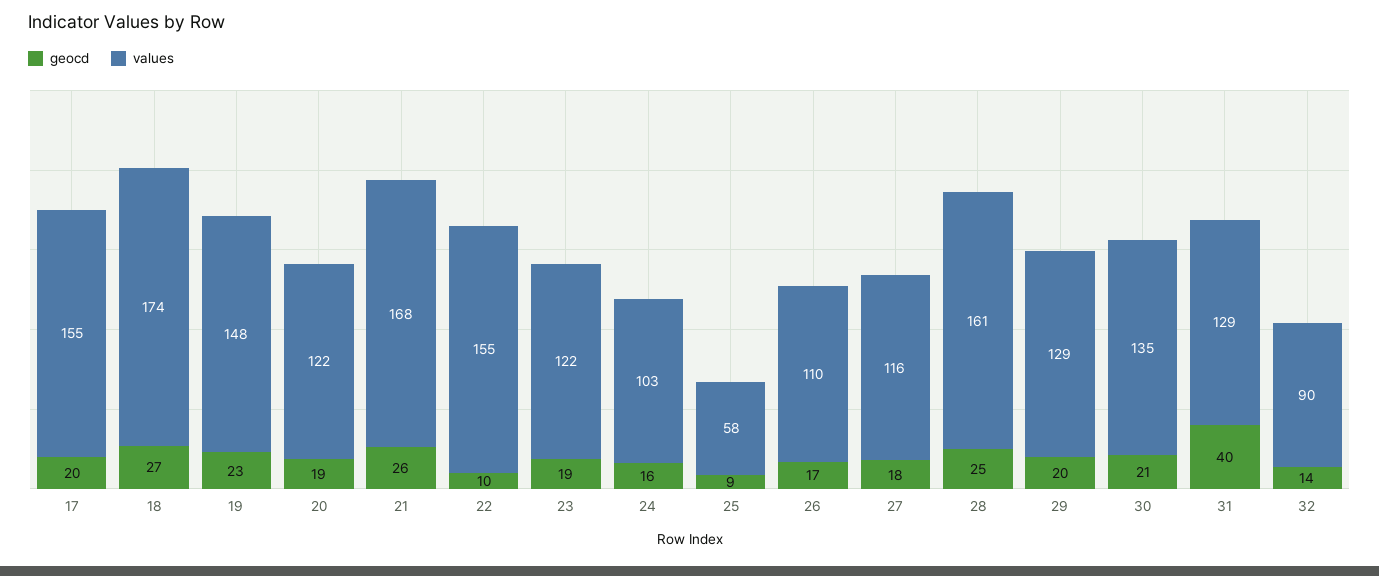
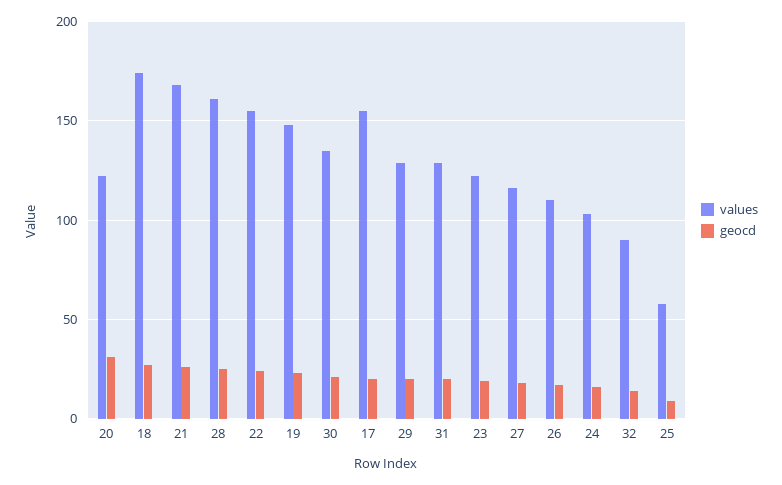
geocd, 20: 19 -> 30
geocd, 22: 10 -> 25
geocd, 31: 40 -> 20

